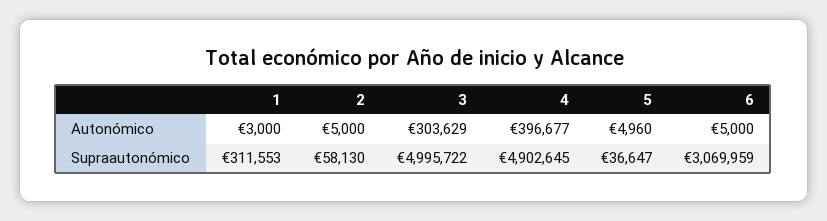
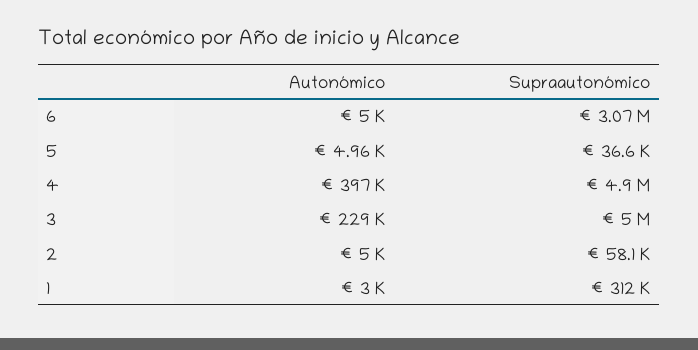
3, Autonómico: 303629 -> 229000

